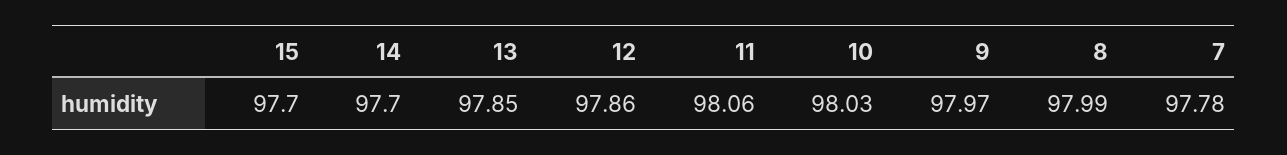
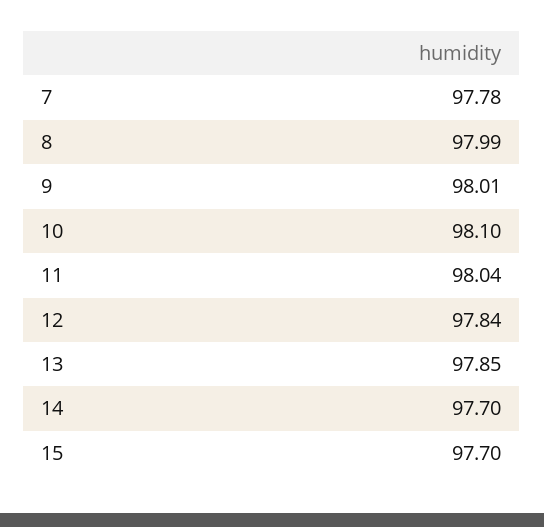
12: 97.86 -> 97.84
11: 98.06 -> 98.04
10: 98.03 -> 98.1
9: 97.97 -> 98.01

